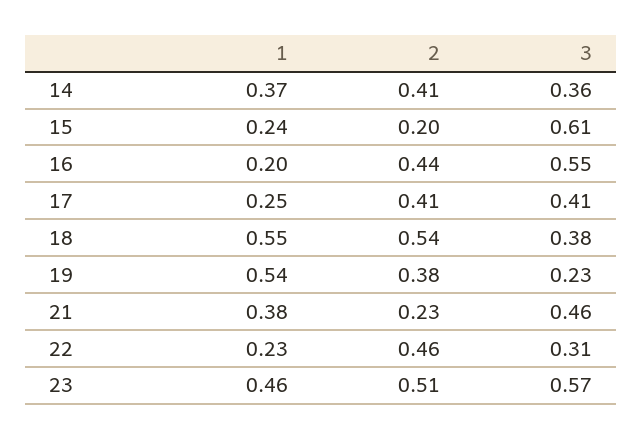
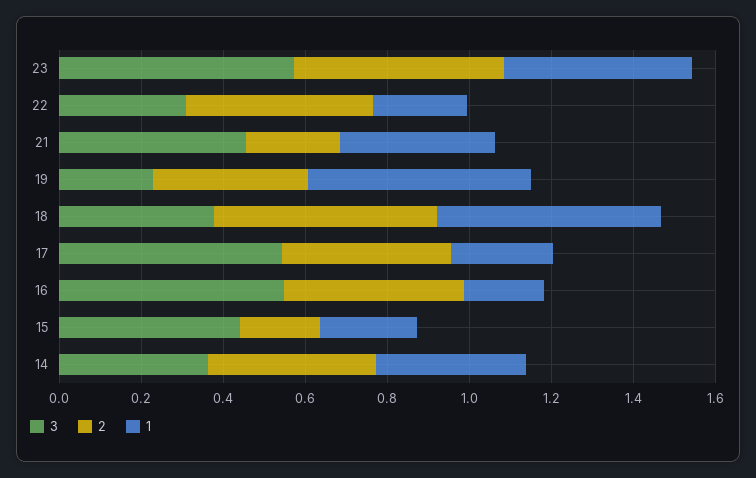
3, 15: 0.61 -> 0.45
3, 17: 0.41 -> 0.55

